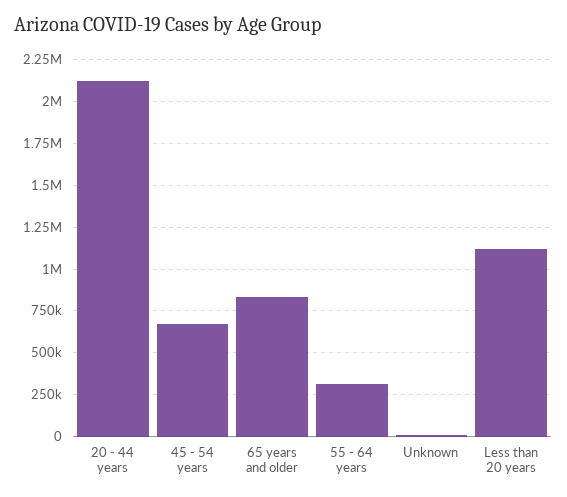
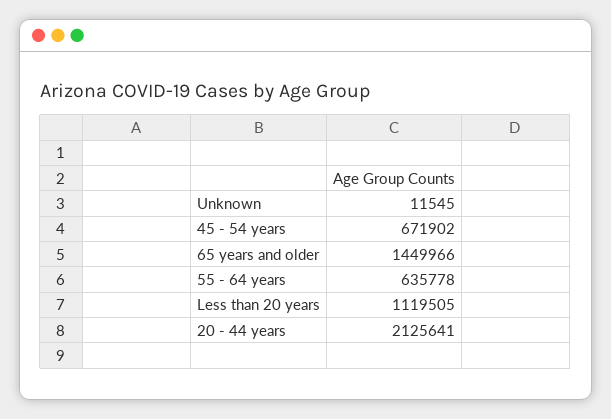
65 years and older: 850000 -> 1449966
55 - 64 years: 300000 -> 635778

